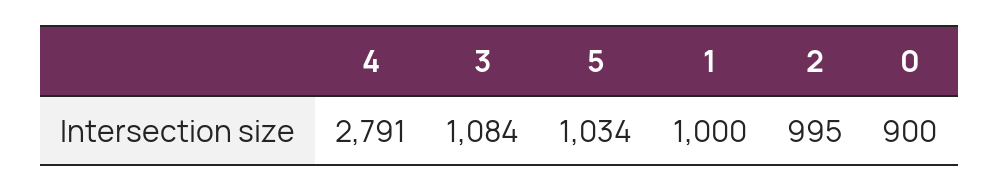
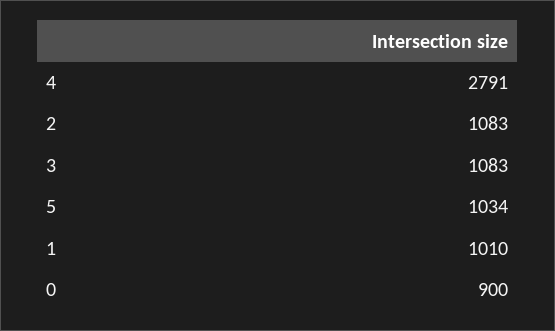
3: 1084 -> 1083
1: 1000 -> 1010
2: 995 -> 1083

